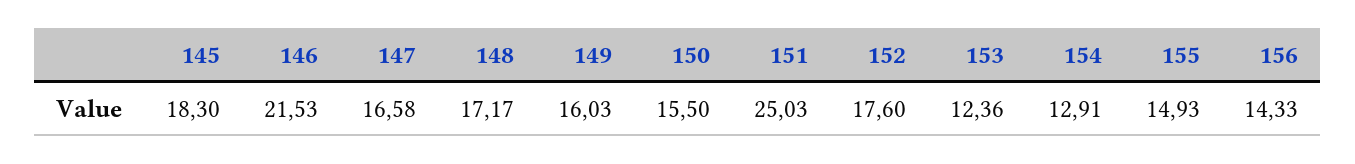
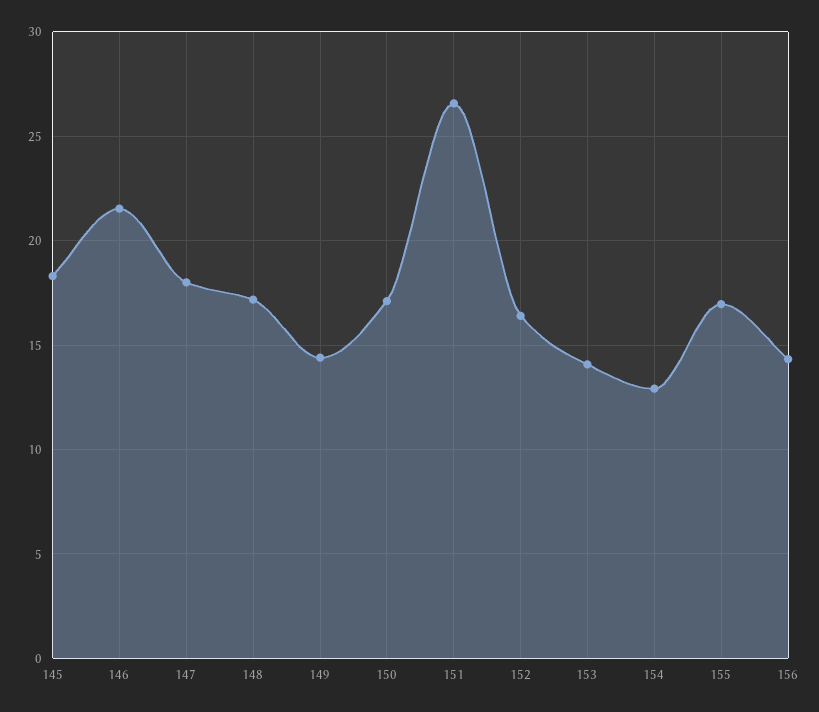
147: 16.58 -> 18
149: 16.03 -> 14.5
150: 15.5 -> 17
151: 25.03 -> 26.5
152: 17.6 -> 16.5
153: 12.36 -> 14
155: 14.93 -> 17

